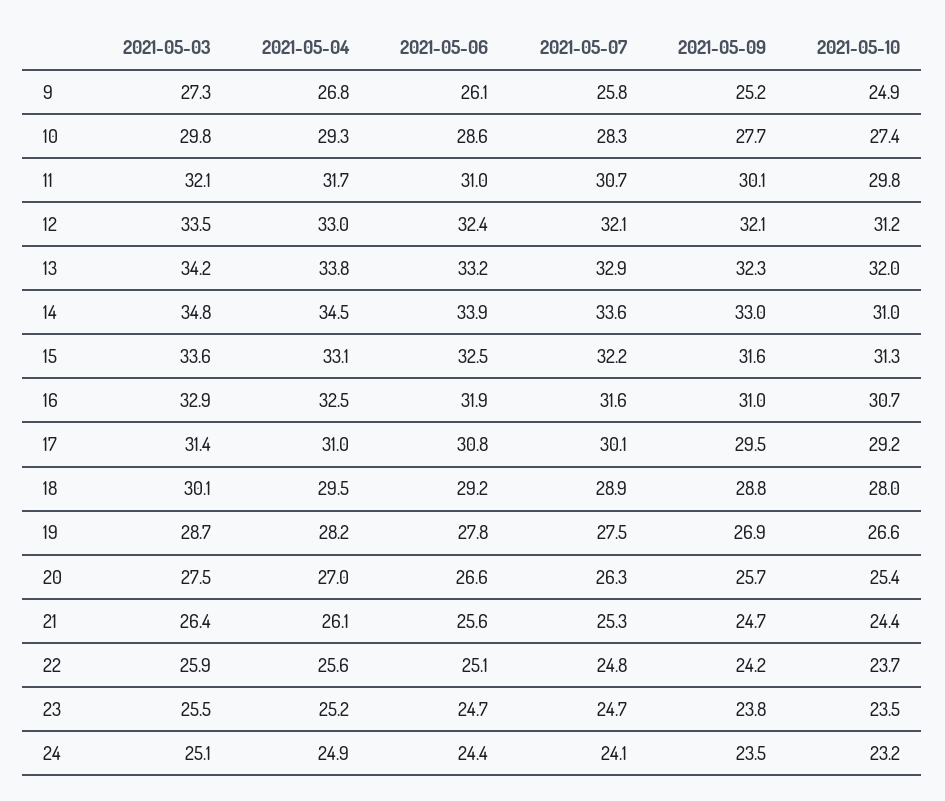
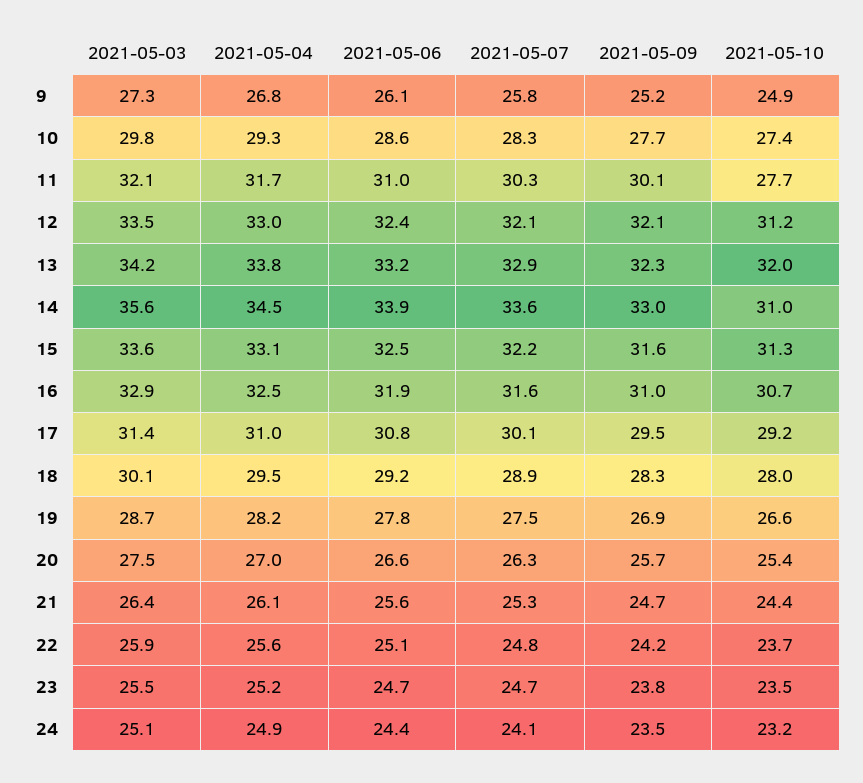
2021-05-07, 11: 30.7 -> 30.3
2021-05-10, 11: 29.8 -> 27.7
2021-05-03, 14: 34.8 -> 35.6
2021-05-09, 18: 28.8 -> 28.3

